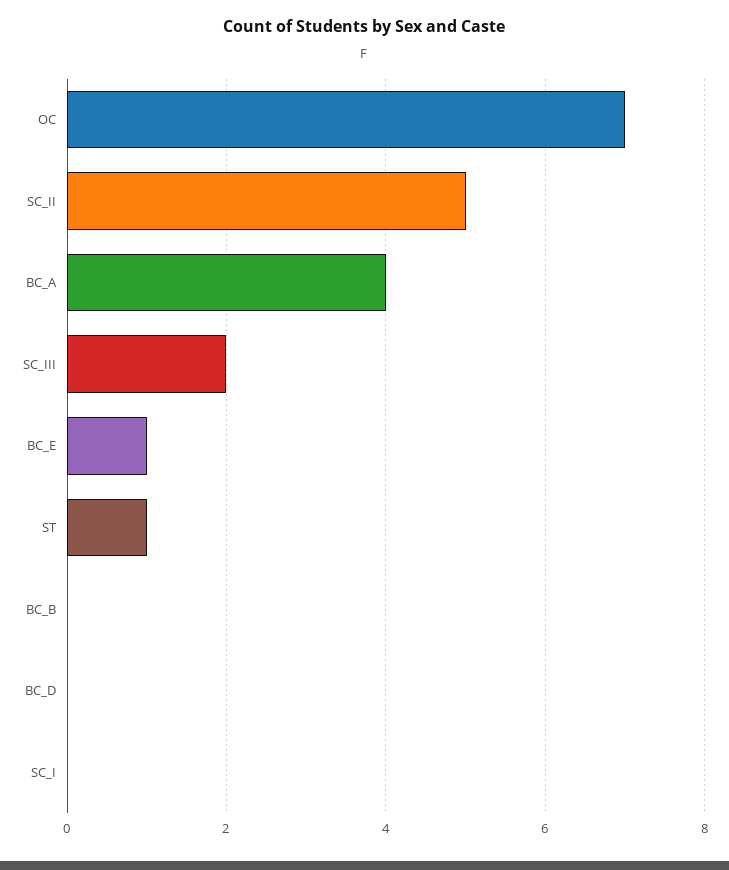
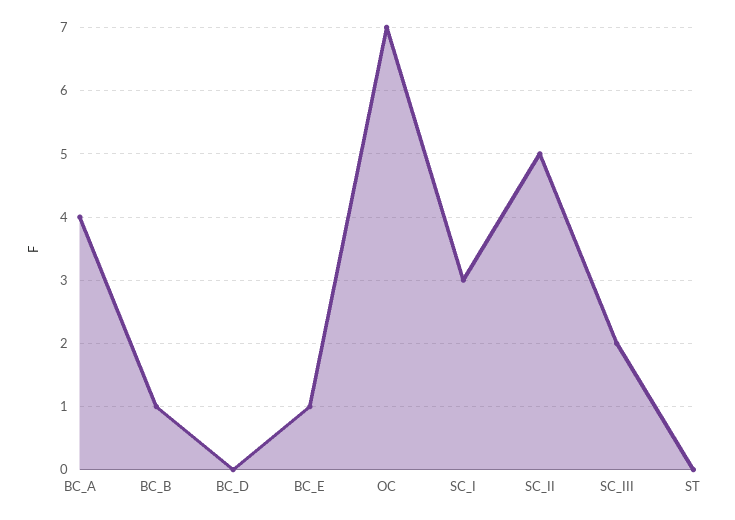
ST: 1 -> 0
BC_B: 0 -> 1
SC_I: 0 -> 3

